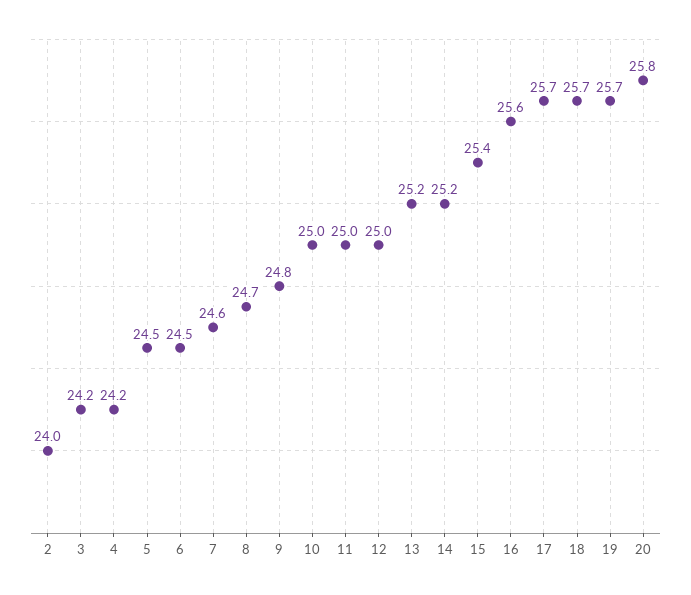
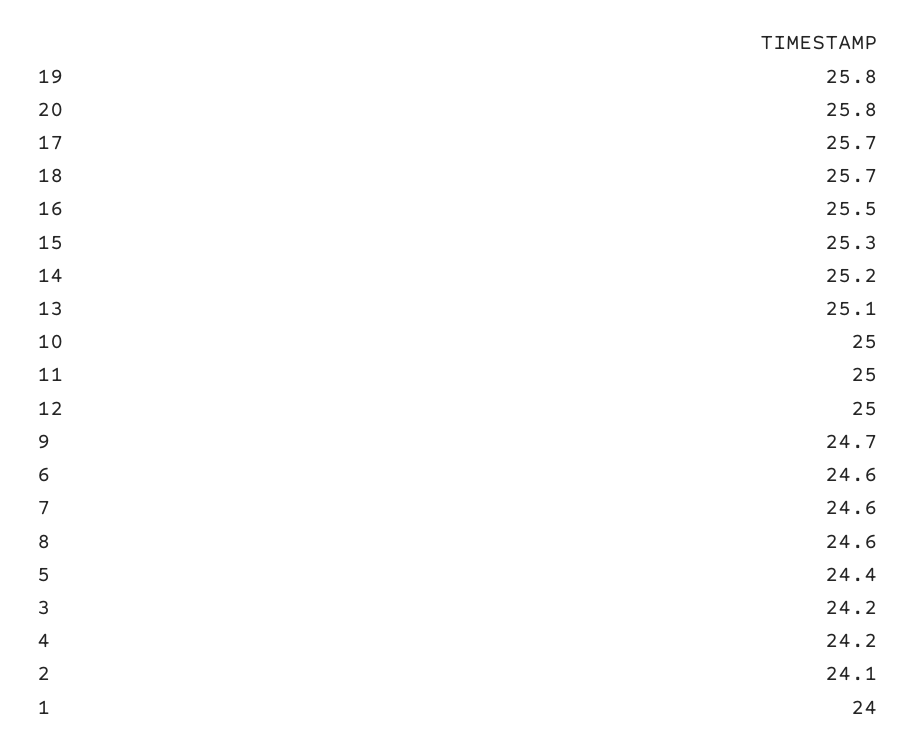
2: 24 -> 24.1
5: 24.5 -> 24.4
6: 24.5 -> 24.6
8: 24.7 -> 24.6
9: 24.8 -> 24.7
13: 25.2 -> 25.1
15: 25.4 -> 25.3
16: 25.6 -> 25.5
19: 25.7 -> 25.8
1: none -> 24

